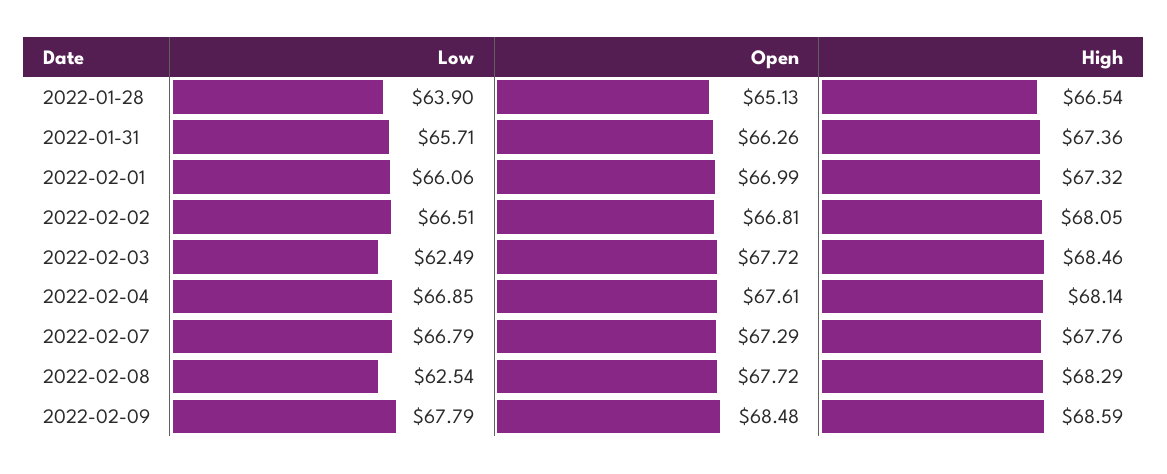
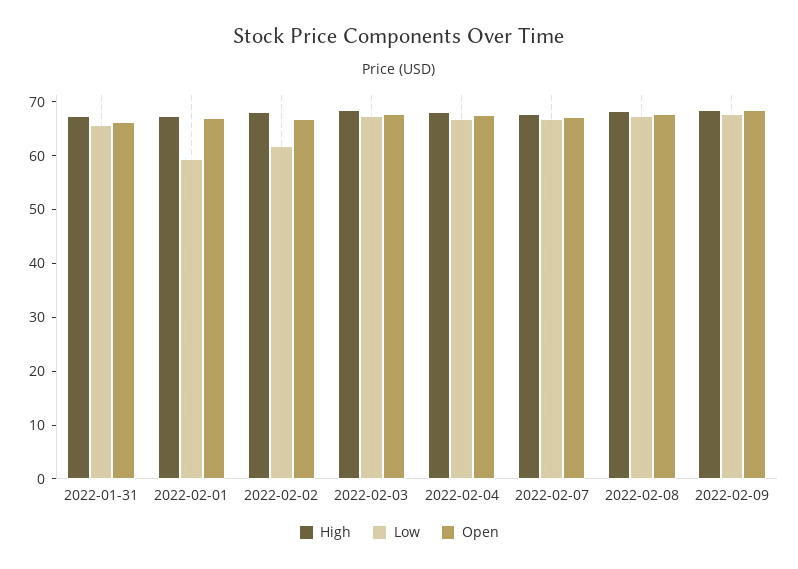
Low, 2022-01-28: 63.9 -> none
Open, 2022-01-28: 65.13 -> none
High, 2022-01-28: 66.54 -> none
Low, 2022-02-01: 66.06 -> 60
Low, 2022-02-02: 66.51 -> 62
Low, 2022-02-03: 62.49 -> 68
Low, 2022-02-08: 62.54 -> 68

